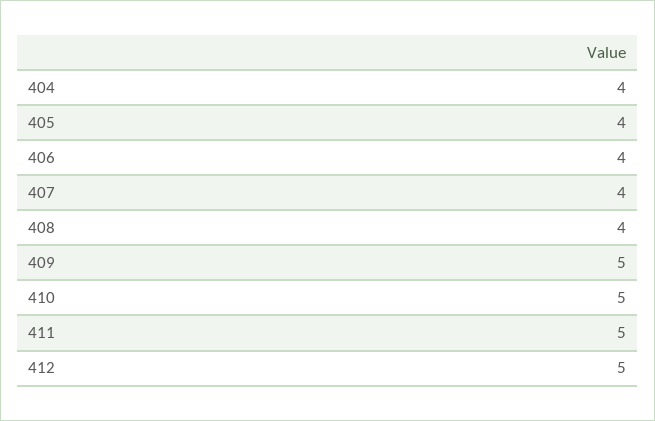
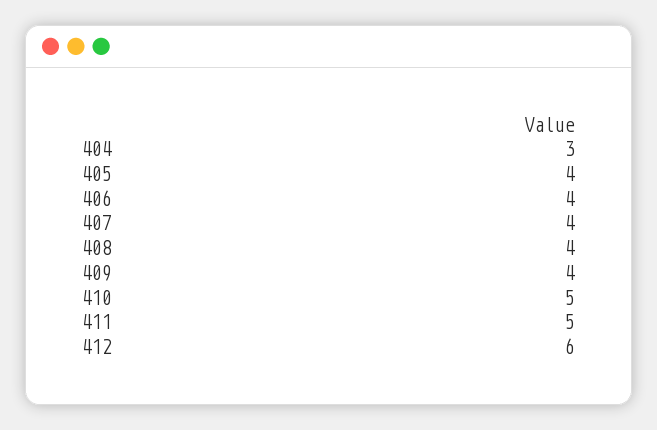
404: 4 -> 3
409: 5 -> 4
412: 5 -> 6

